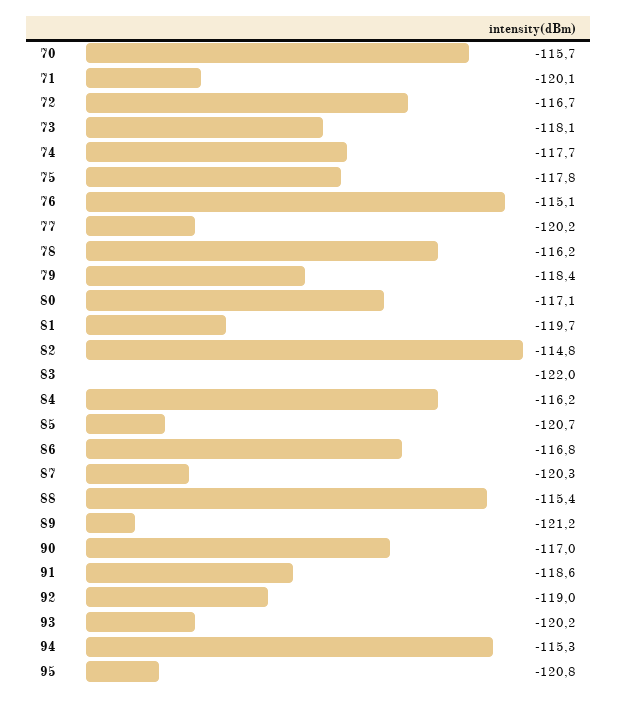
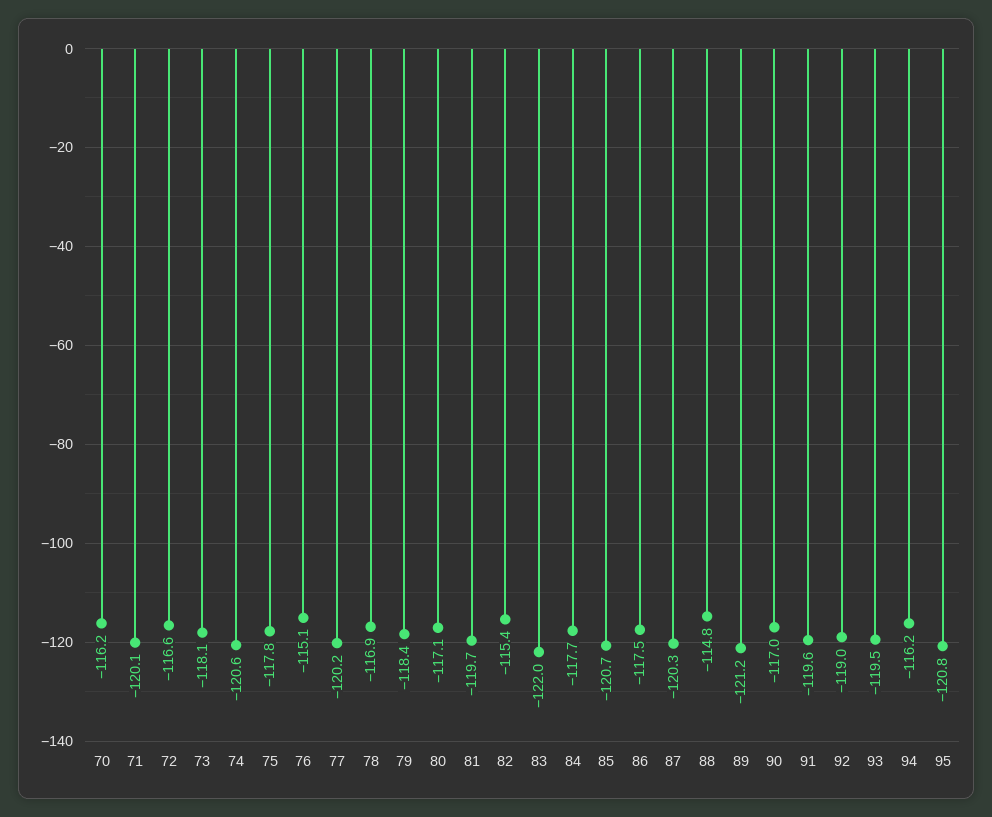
70: -115.7 -> -116.2
72: -116.7 -> -116.6
74: -117.7 -> -120.6
78: -116.2 -> -116.9
82: -114.8 -> -115.4
84: -116.2 -> -117.7
86: -116.8 -> -117.5
88: -115.4 -> -114.8
91: -118.6 -> -119.6
93: -120.2 -> -119.5
94: -115.3 -> -116.2

